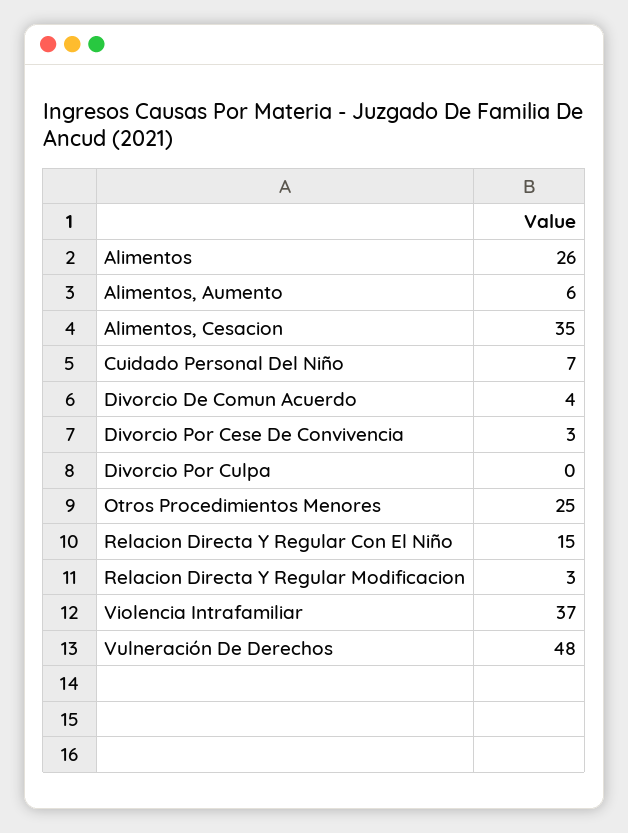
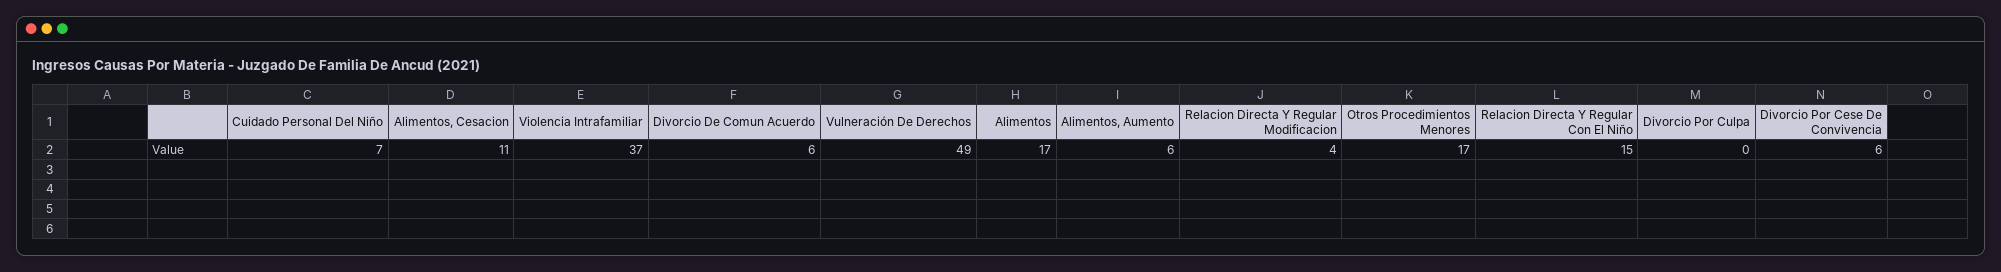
Alimentos: 26 -> 17
Alimentos, Cesacion: 35 -> 11
Divorcio De Comun Acuerdo: 4 -> 6
Divorcio Por Cese De Convivencia: 3 -> 6
Otros Procedimientos Menores: 25 -> 17
Relacion Directa Y Regular Modificacion: 3 -> 4
Vulneración De Derechos: 48 -> 49

